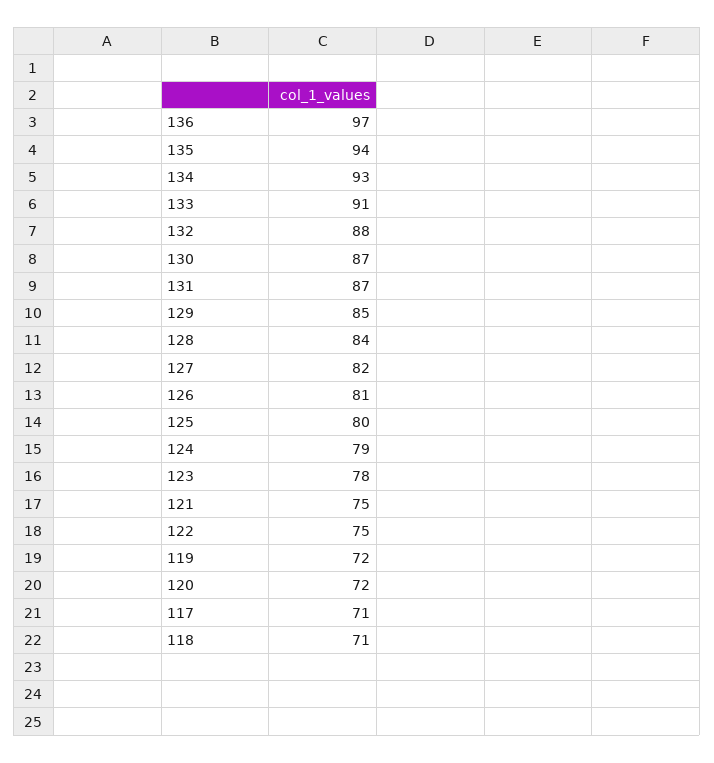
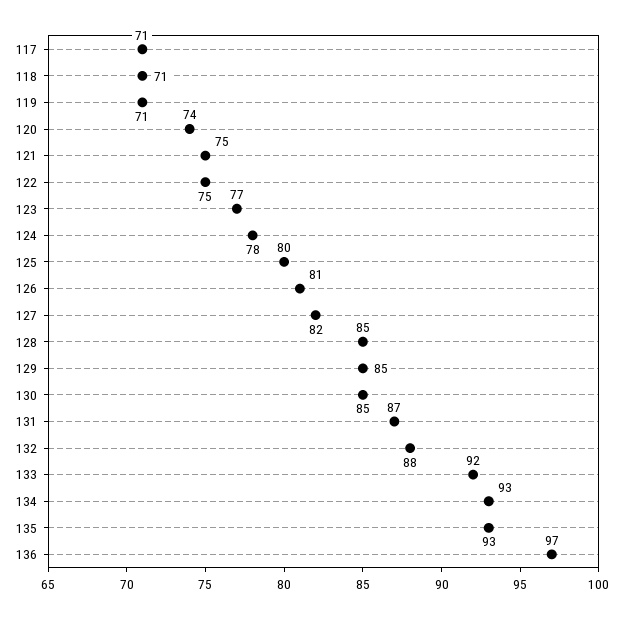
135: 94 -> 93
133: 91 -> 92
130: 87 -> 85
128: 84 -> 85
124: 79 -> 78
123: 78 -> 77
119: 72 -> 71
120: 72 -> 74

